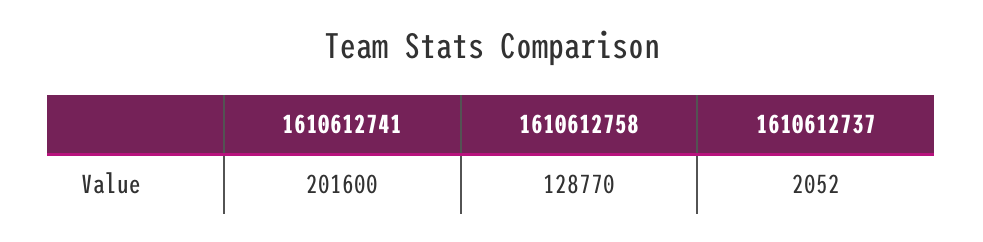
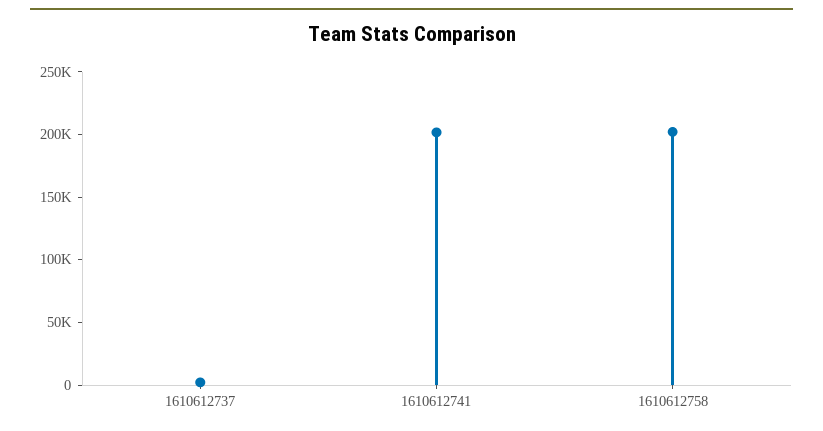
1610612758: 128770 -> 200000

